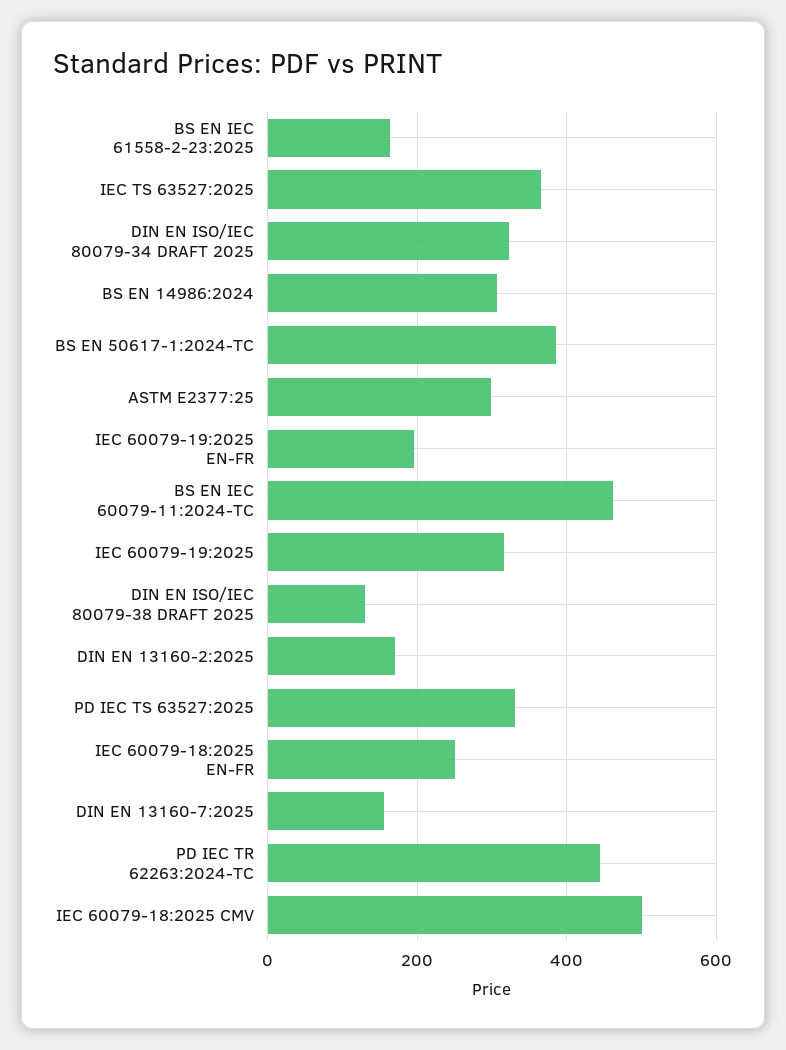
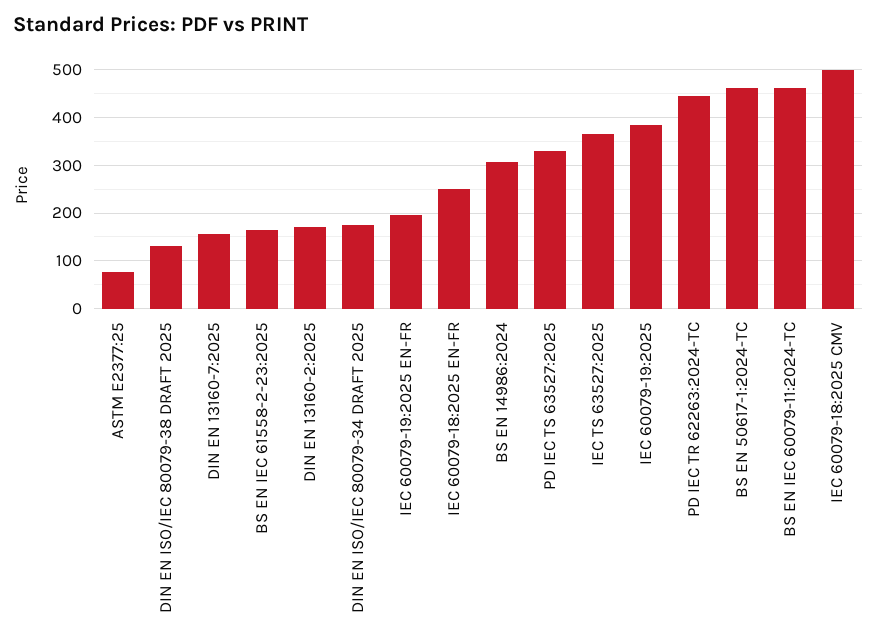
DIN EN ISO/IEC 80079-34 DRAFT 2025: 320 -> 180
BS EN 50617-1:2024-TC: 380 -> 460
ASTM E2377:25: 300 -> 80
IEC 60079-19:2025: 320 -> 380

